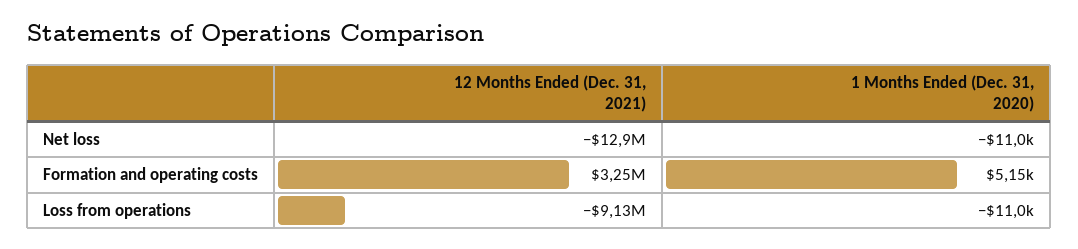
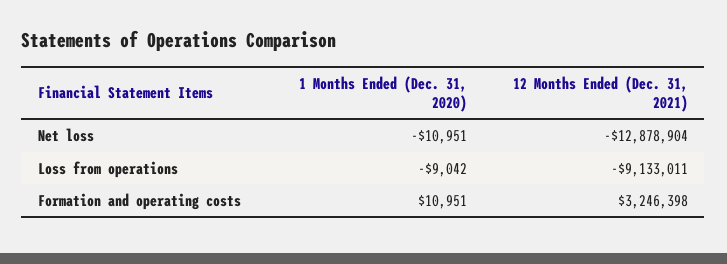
1 Months Ended (Dec. 31, 2020), Formation and operating costs: 5150 -> 10951
1 Months Ended (Dec. 31, 2020), Loss from operations: -11000 -> -9042

